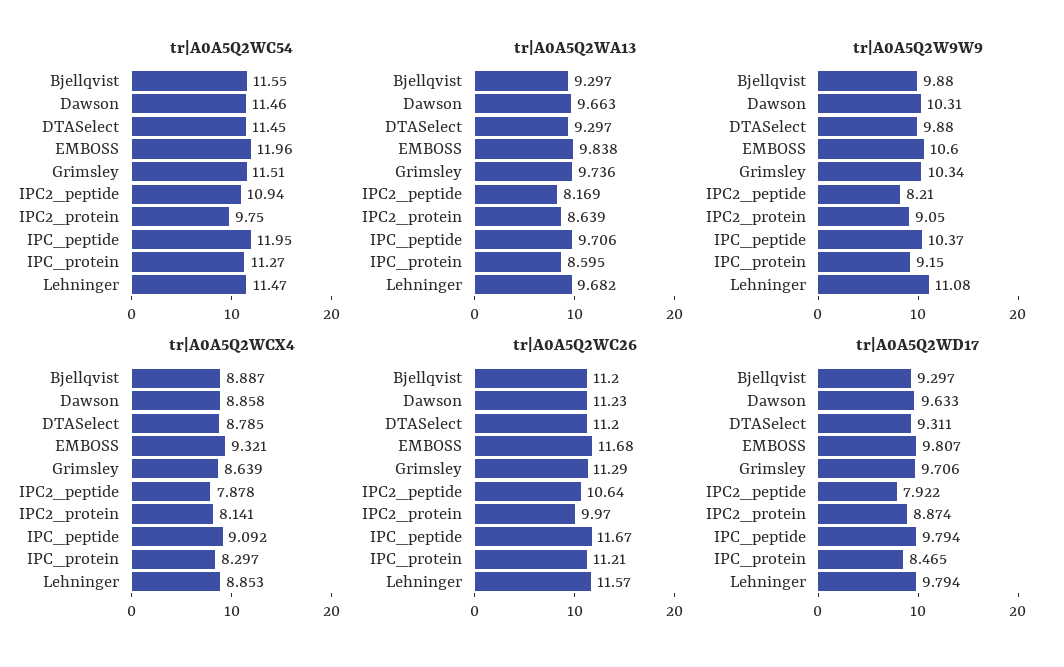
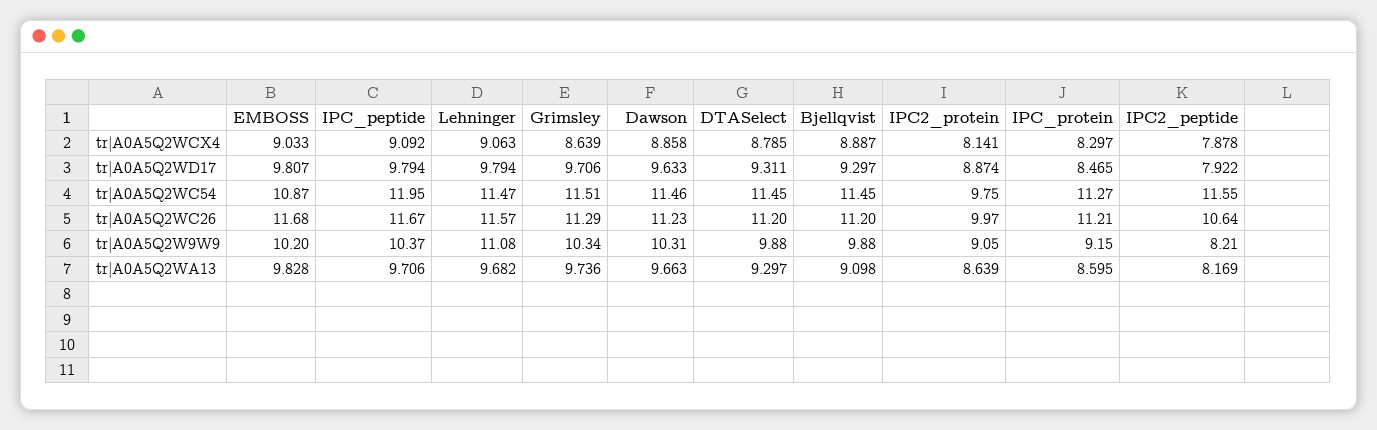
tr|A0A5Q2WC54, Bjellqvist: 11.55 -> 11.45
tr|A0A5Q2WC54, EMBOSS: 11.96 -> 10.87
tr|A0A5Q2WC54, IPC2_peptide: 10.94 -> 11.55
tr|A0A5Q2WA13, Bjellqvist: 9.297 -> 9.098
tr|A0A5Q2WA13, EMBOSS: 9.838 -> 9.828
tr|A0A5Q2W9W9, EMBOSS: 10.6 -> 10.2
tr|A0A5Q2WCX4, EMBOSS: 9.321 -> 9.033
tr|A0A5Q2WCX4, Lehninger: 8.853 -> 9.063

